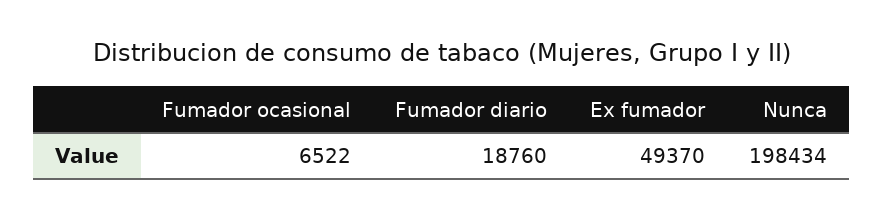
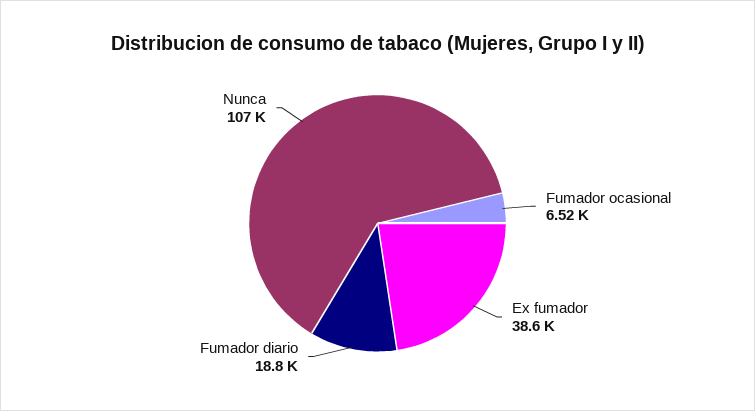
Ex fumador: 49370 -> 38600
Nunca: 198434 -> 107000

